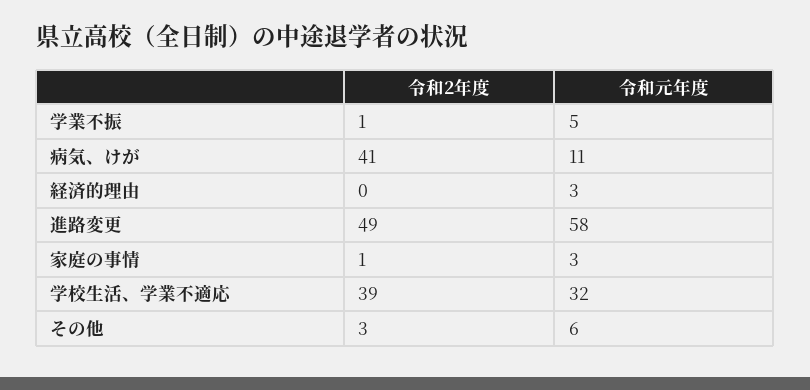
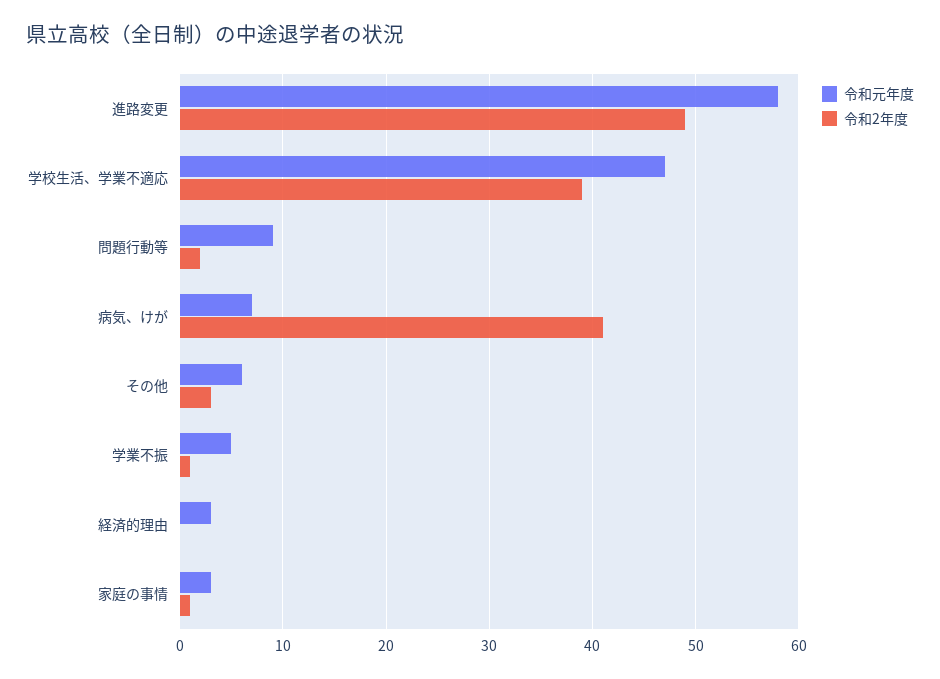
令和元年度, 病気、けが: 11 -> 7
令和元年度, 学校生活、学業不適応: 32 -> 47
令和元年度, 問題行動等: none -> 9
令和2年度, 問題行動等: none -> 2

